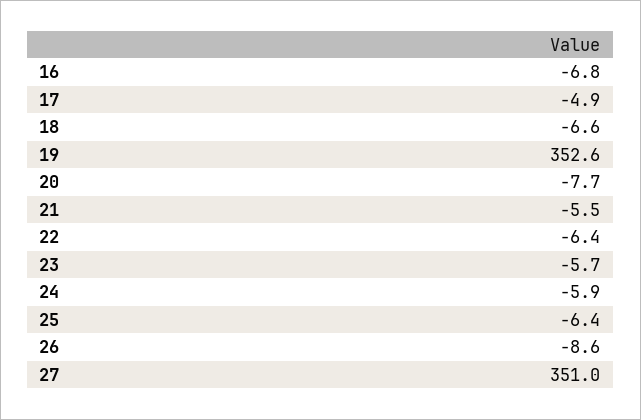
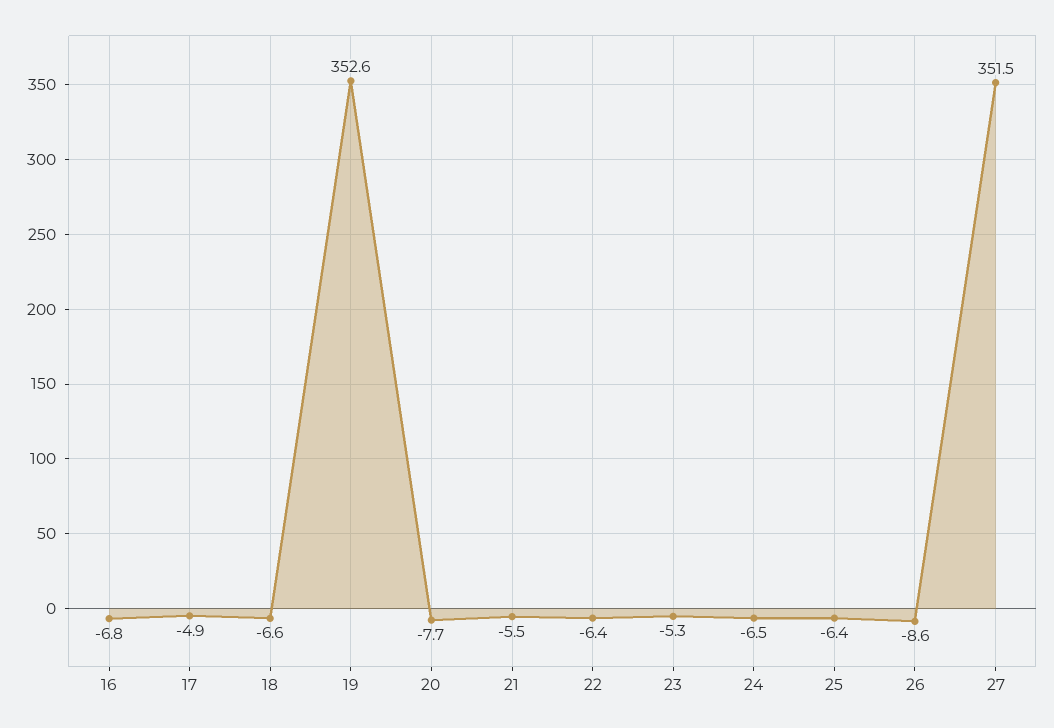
23: -5.7 -> -5.3
24: -5.9 -> -6.5
27: 351 -> 351.5

